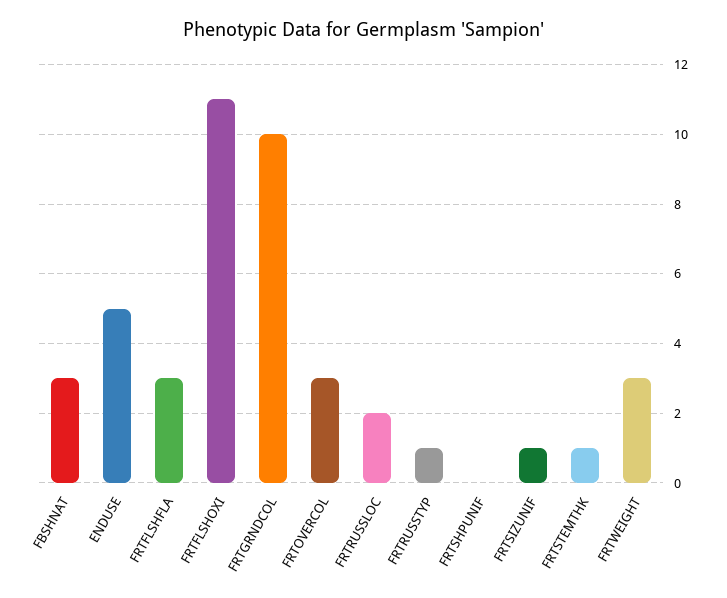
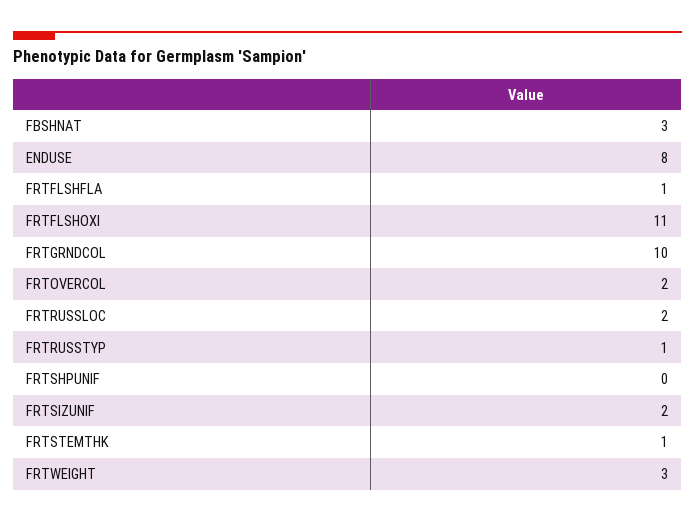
ENDUSE: 5 -> 8
FRTFLSHFLA: 3 -> 1
FRTOVERCOL: 3 -> 2
FRTSIZUNIF: 1 -> 2

